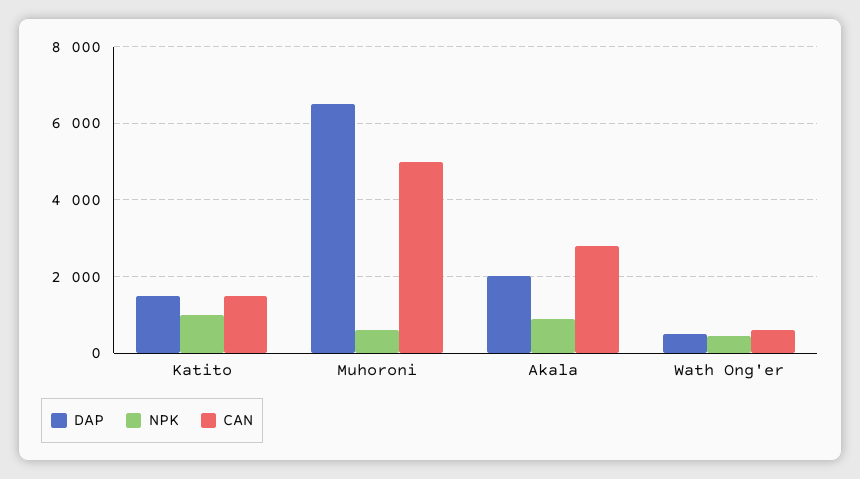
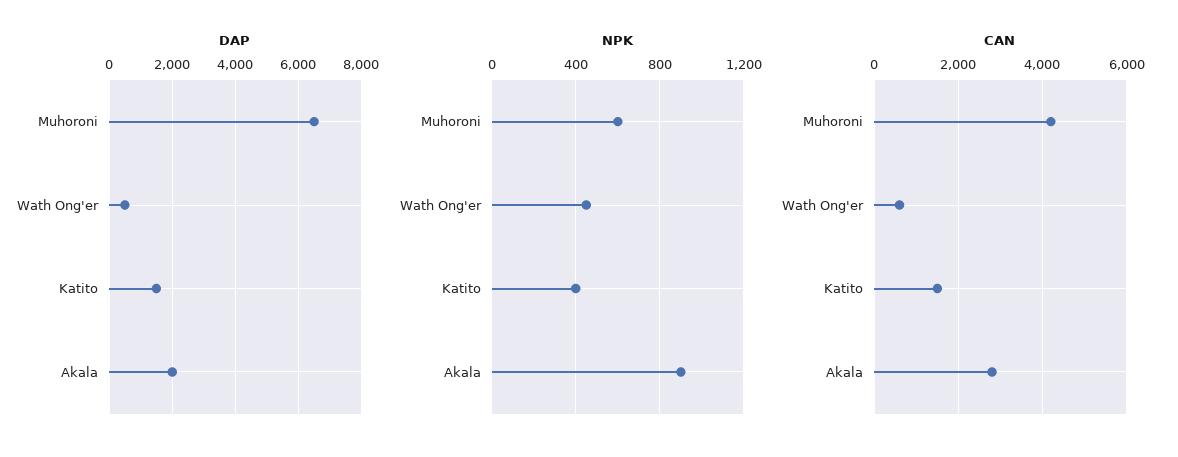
NPK, Katito: 1000 -> 400
CAN, Muhoroni: 5000 -> 4200

